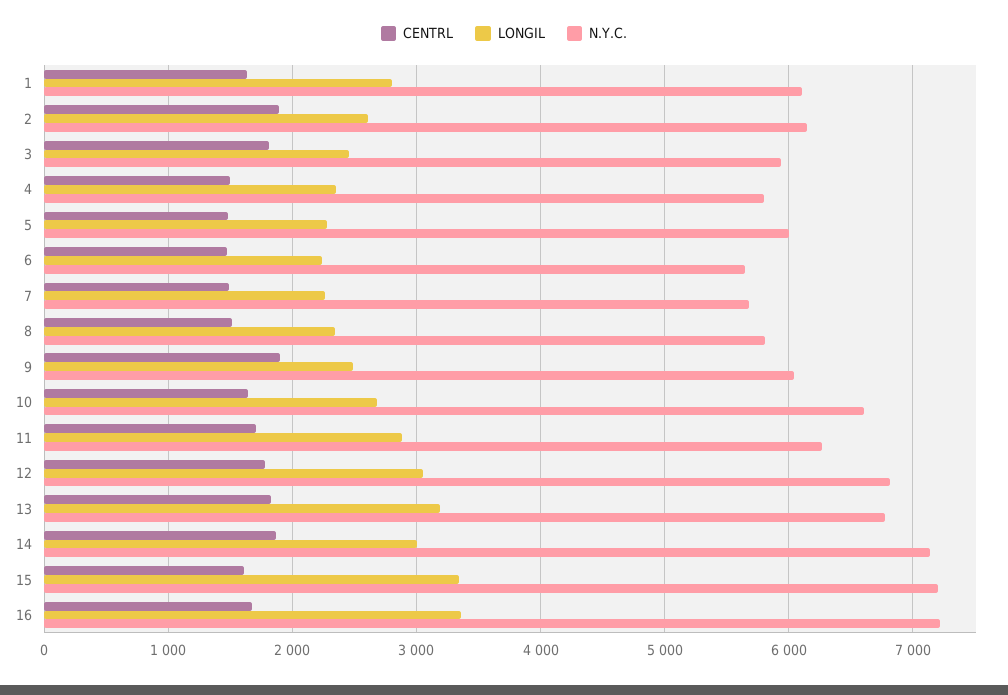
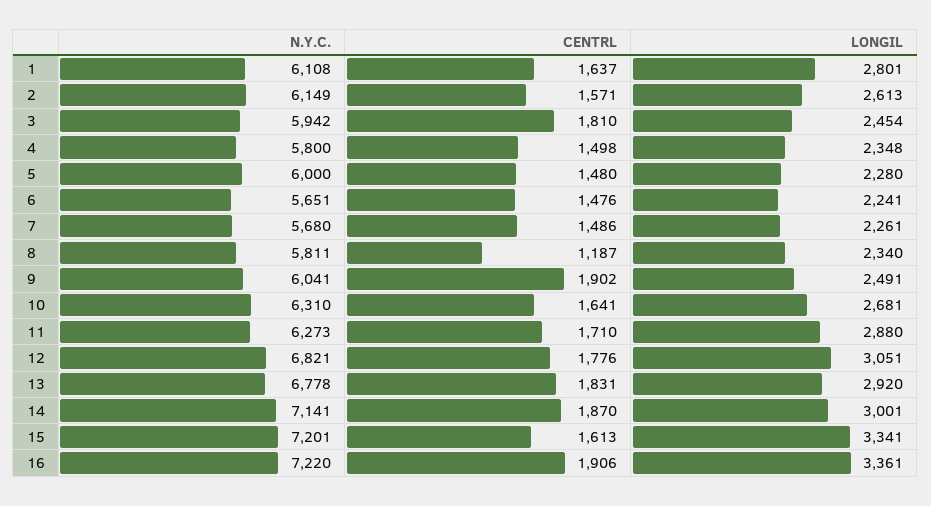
CENTRL, 2: 1900 -> 1571
CENTRL, 8: 1500 -> 1187
N.Y.C., 10: 6600 -> 6310
LONGIL, 13: 3200 -> 2920
CENTRL, 16: 1700 -> 1906

